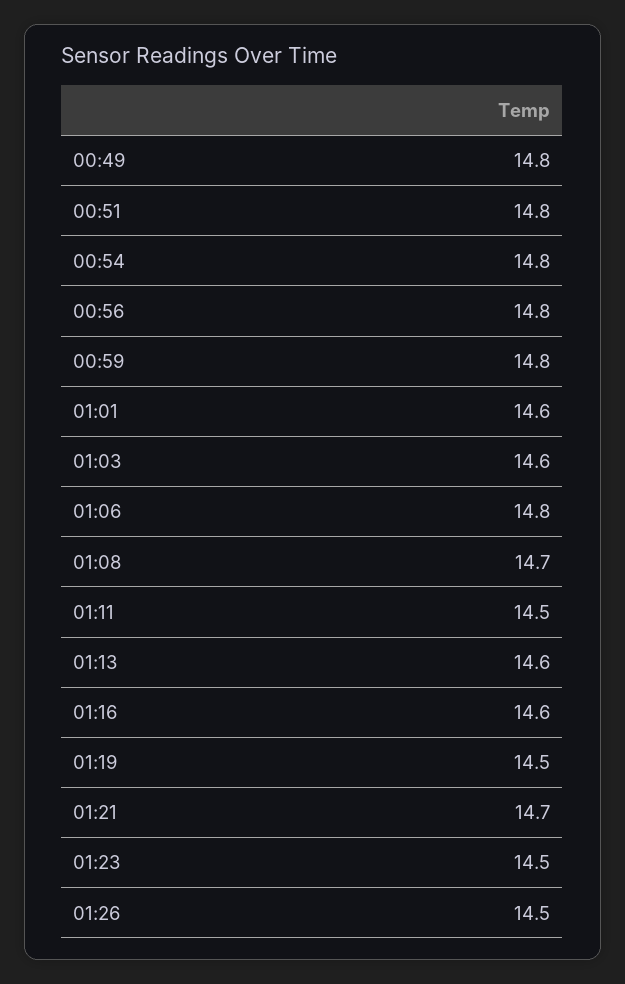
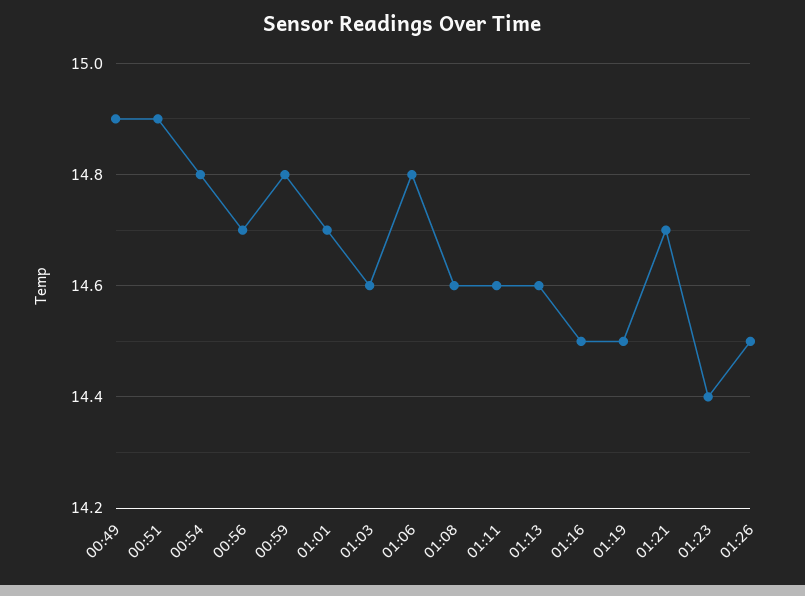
00:49: 14.8 -> 14.9
00:51: 14.8 -> 14.9
00:56: 14.8 -> 14.7
01:01: 14.6 -> 14.7
01:08: 14.7 -> 14.6
01:11: 14.5 -> 14.6
01:16: 14.6 -> 14.5
01:23: 14.5 -> 14.4

